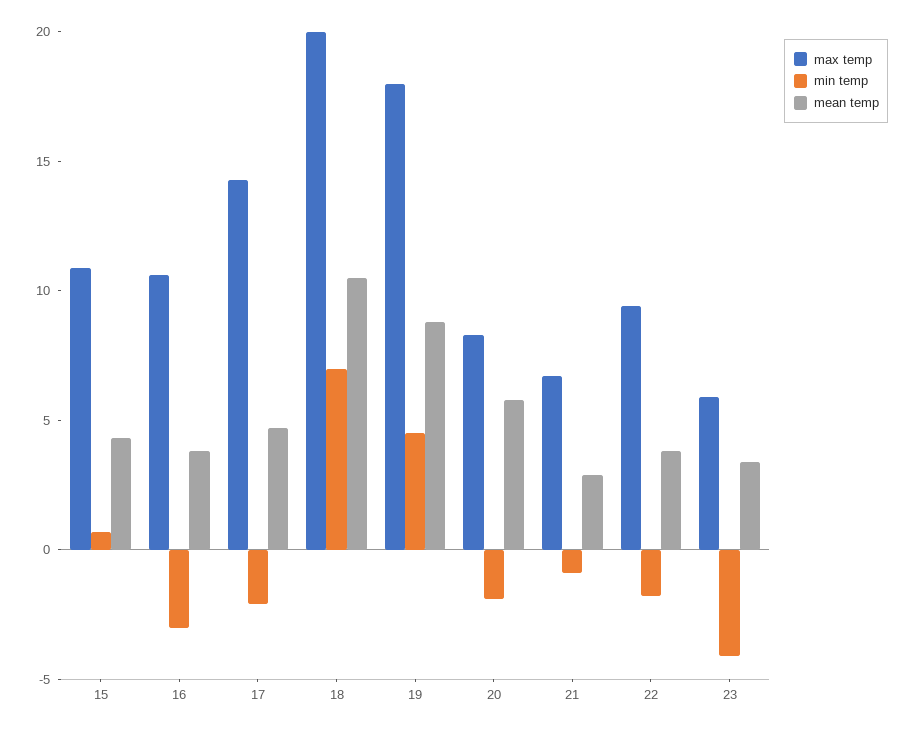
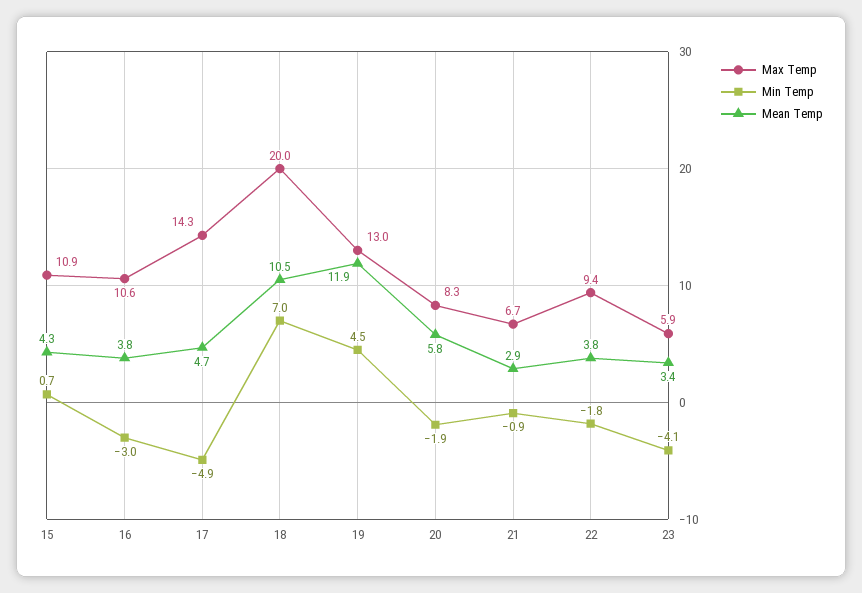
min temp, 17: -2 -> -4.9
max temp, 19: 18 -> 13
mean temp, 19: 9 -> 11.9

